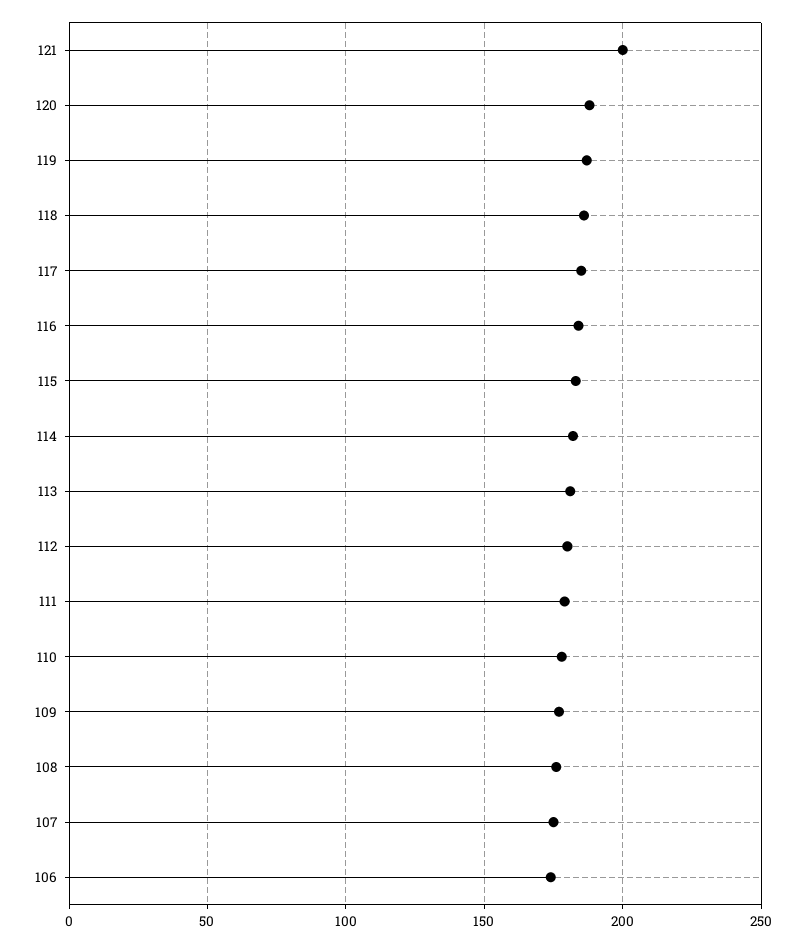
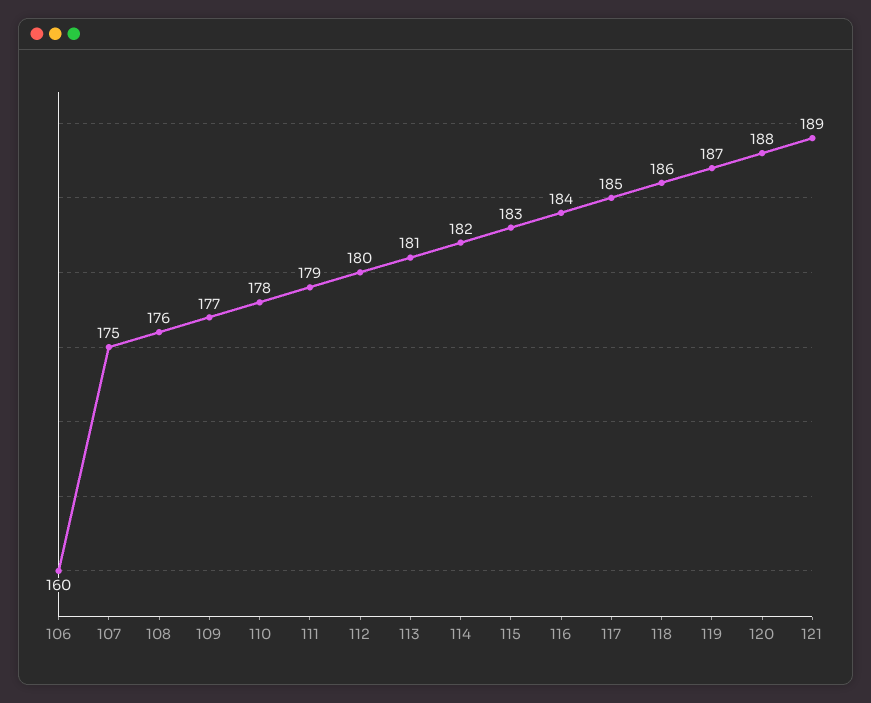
121: 200 -> 189
106: 175 -> 160

